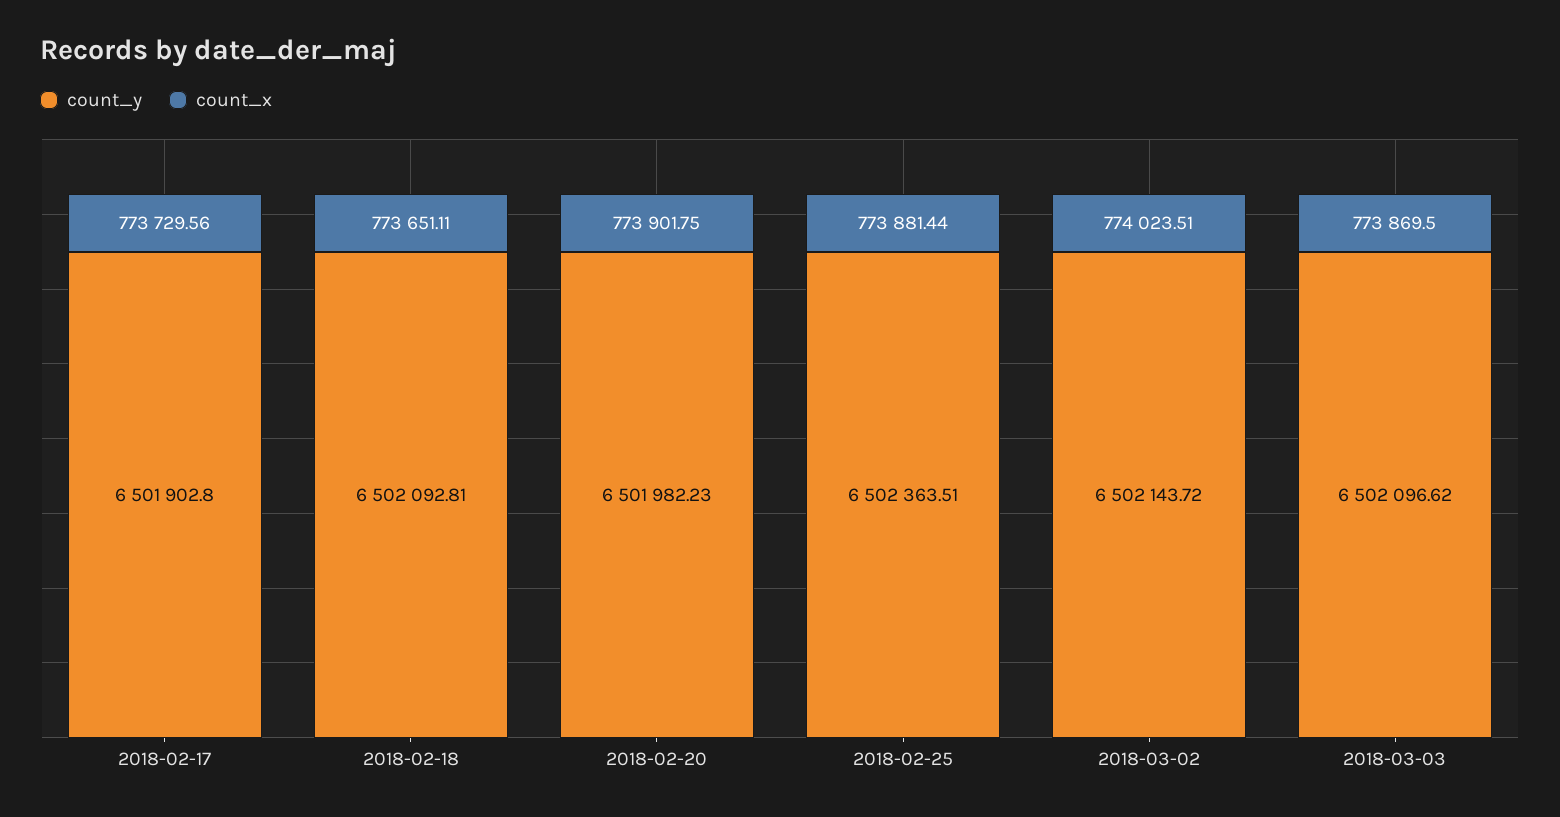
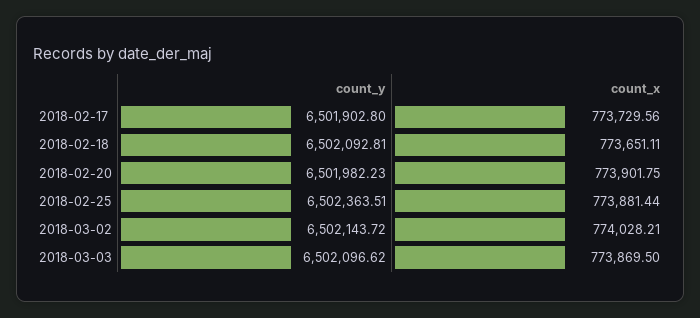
count_x, 2018-03-02: 774023.51 -> 774028.21

